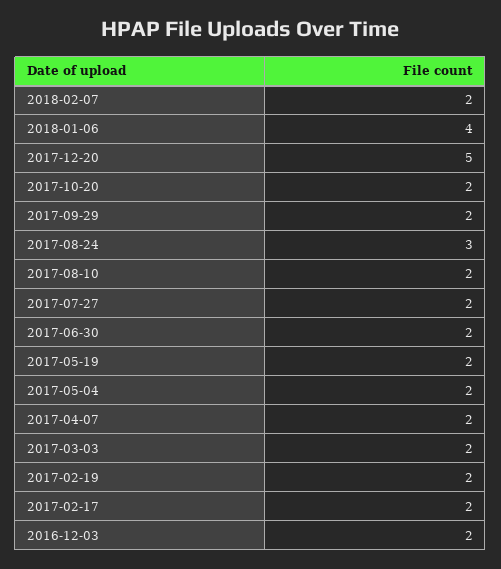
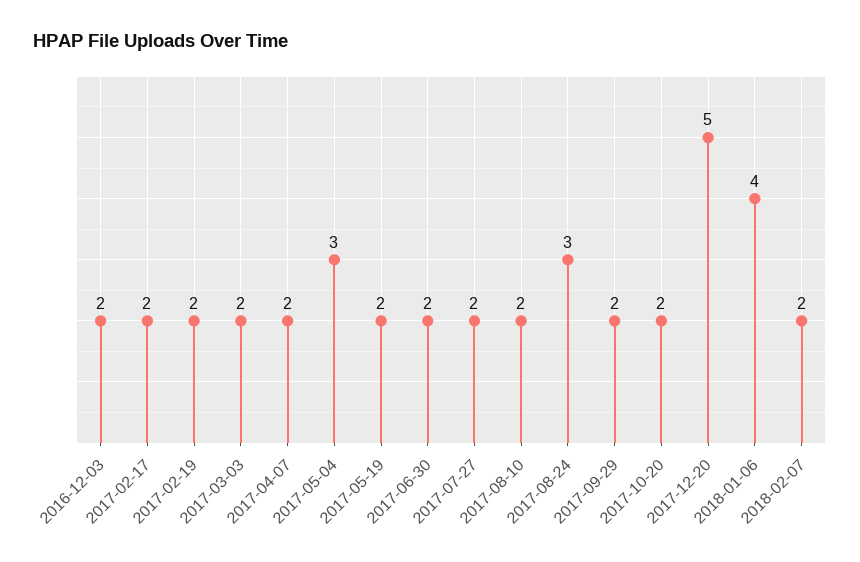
2017-05-04: 2 -> 3

